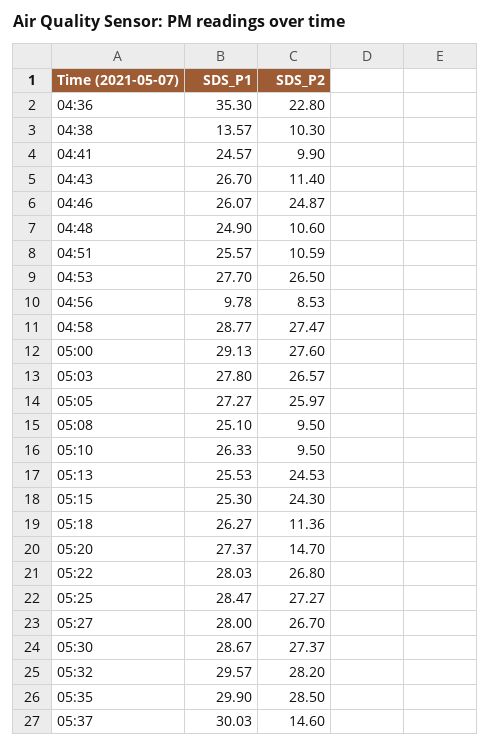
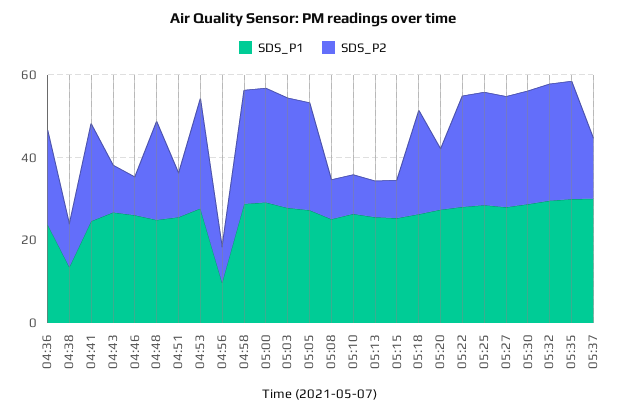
SDS_P1, 04:36: 35.3 -> 25
SDS_P2, 04:41: 9.9 -> 25
SDS_P2, 04:46: 24.87 -> 10
SDS_P2, 04:48: 10.6 -> 25
SDS_P2, 05:13: 24.53 -> 10
SDS_P2, 05:15: 24.3 -> 10
SDS_P2, 05:18: 11.36 -> 25

